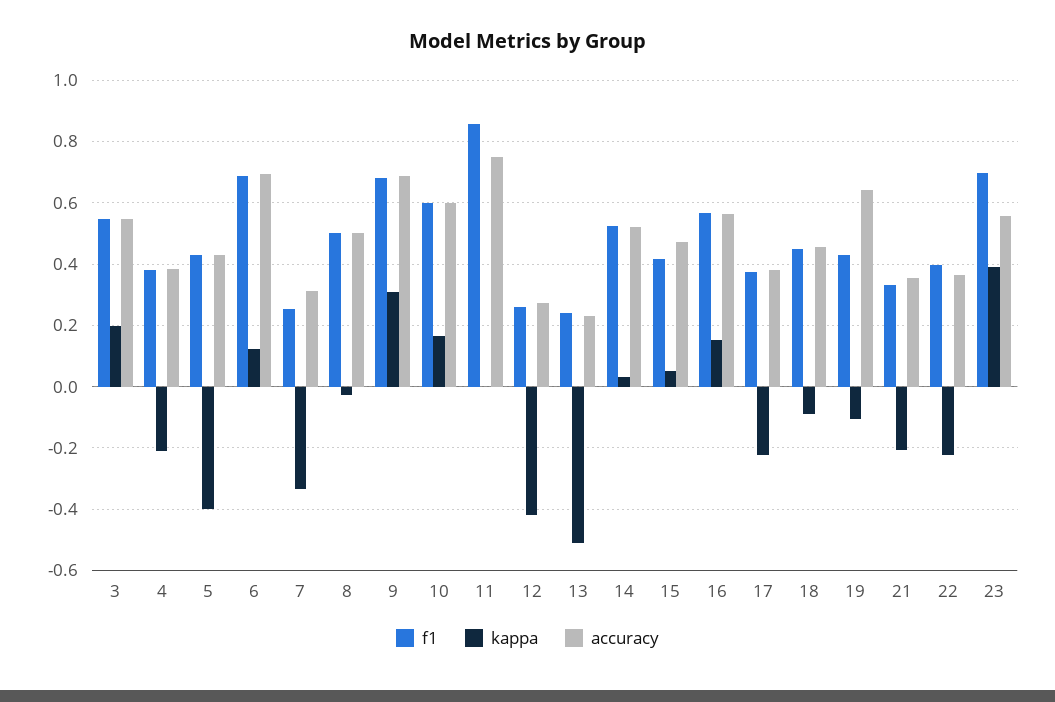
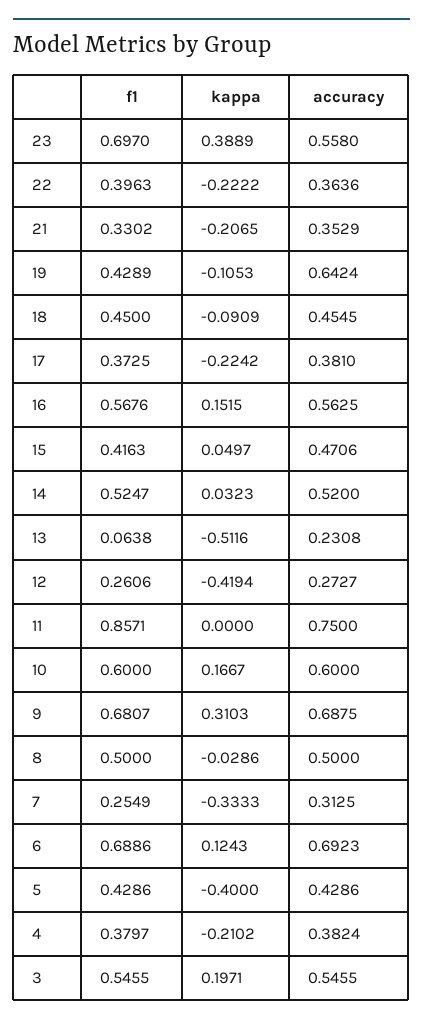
f1, 13: 0.24 -> 0.0638

